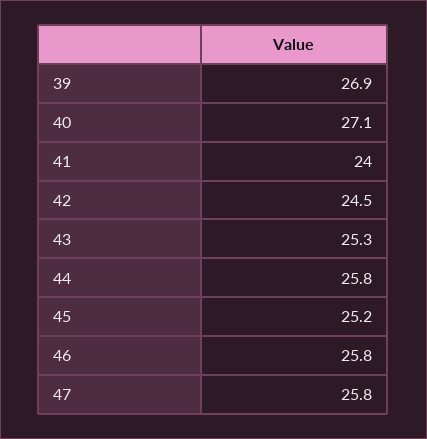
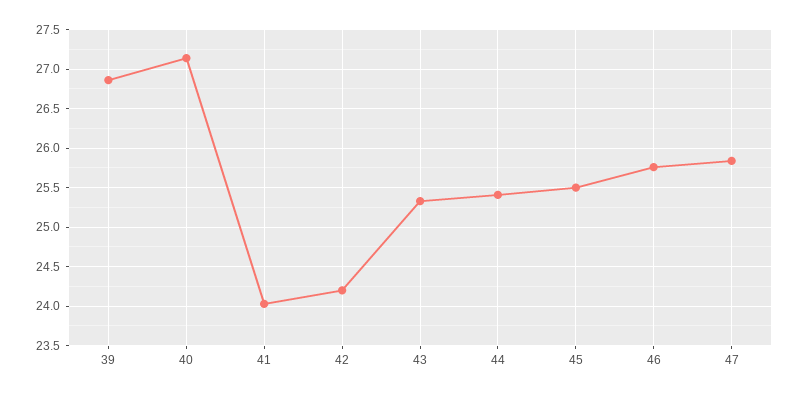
42: 24.5 -> 24.2
44: 25.8 -> 25.4
45: 25.2 -> 25.5

